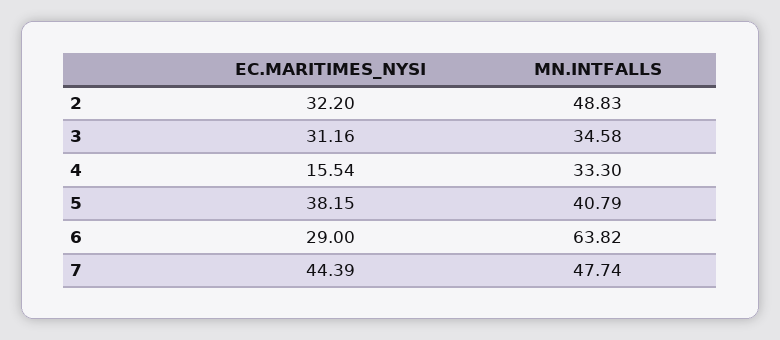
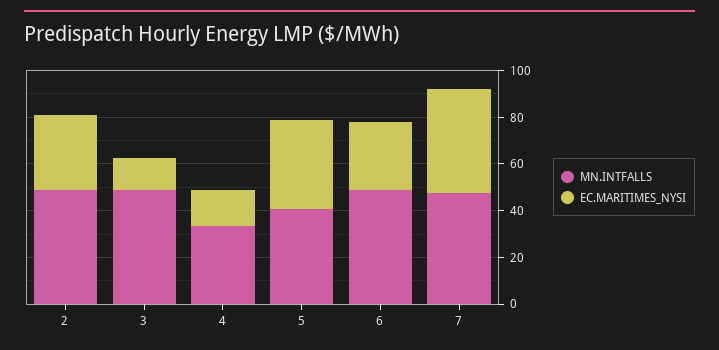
EC.MARITIMES_NYSI, 3: 31.16 -> 15
MN.INTFALLS, 3: 34.58 -> 50
MN.INTFALLS, 6: 63.82 -> 50

